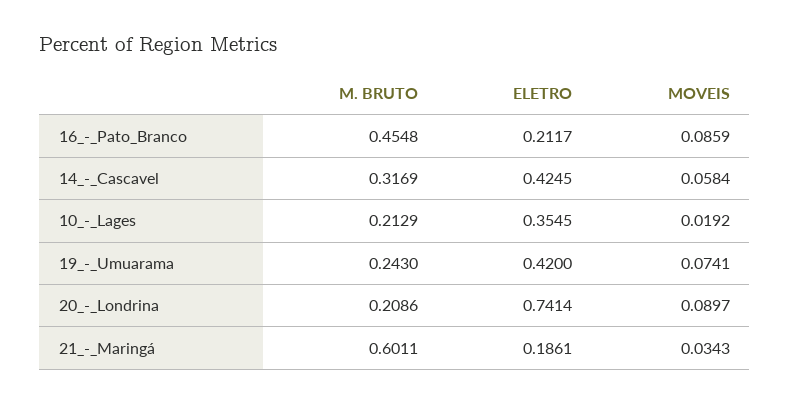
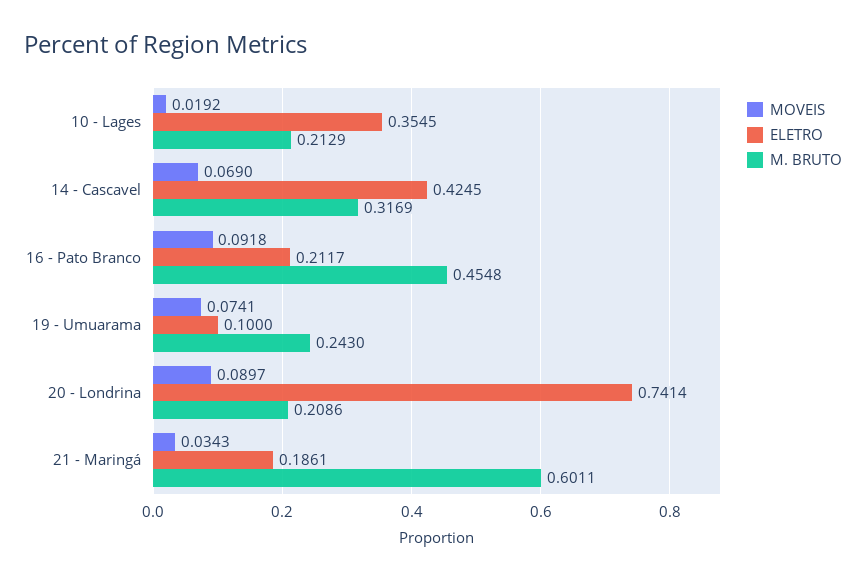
MOVEIS, 16_-_Pato_Branco: 0.0859 -> 0.0918
MOVEIS, 14_-_Cascavel: 0.0584 -> 0.069
ELETRO, 19_-_Umuarama: 0.42 -> 0.1

